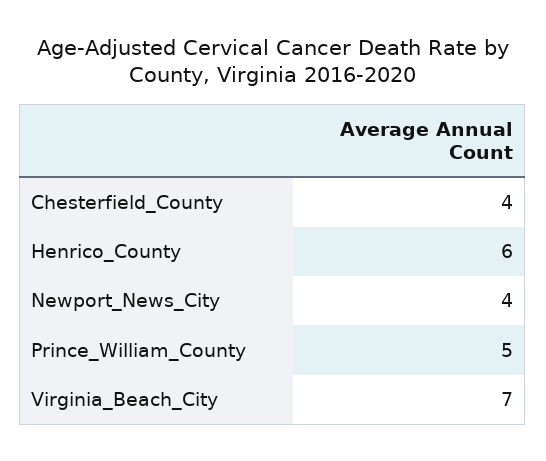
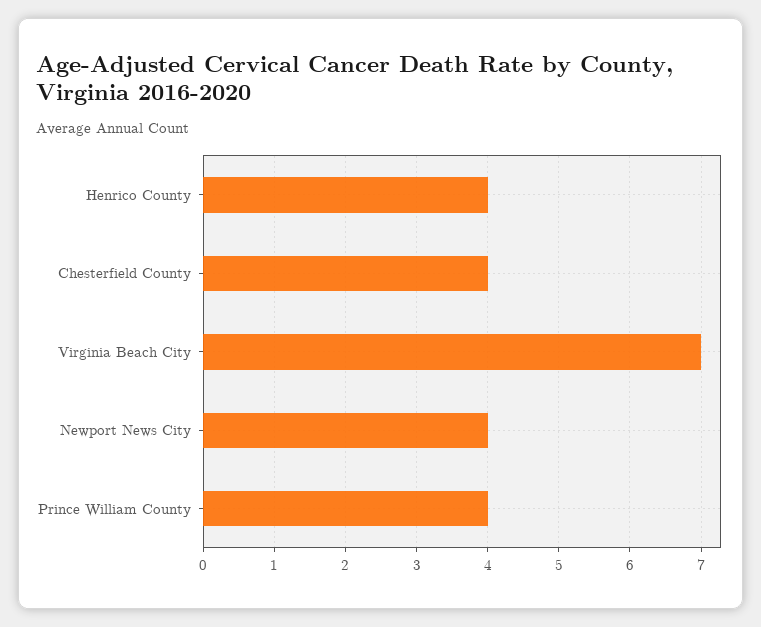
Henrico_County: 6 -> 4
Prince_William_County: 5 -> 4

